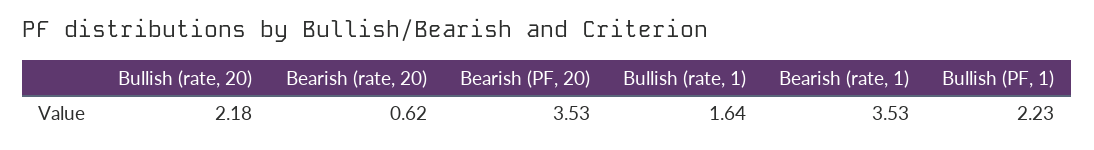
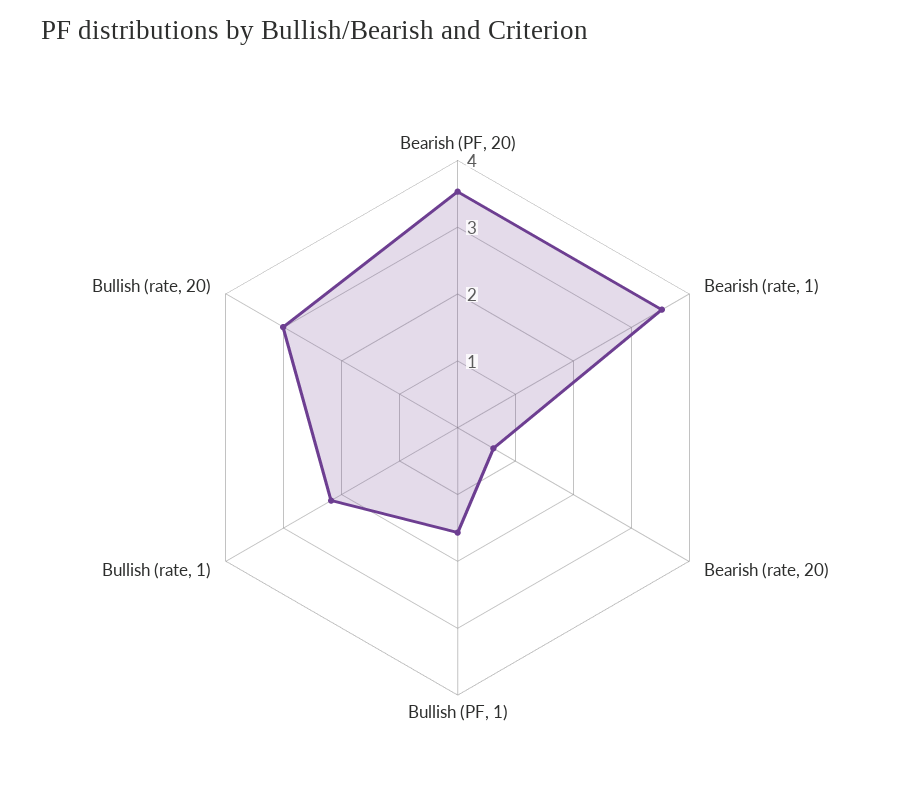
Bullish (rate, 20): 2.18 -> 3
Bullish (rate, 1): 1.64 -> 2.2
Bullish (PF, 1): 2.23 -> 1.6

